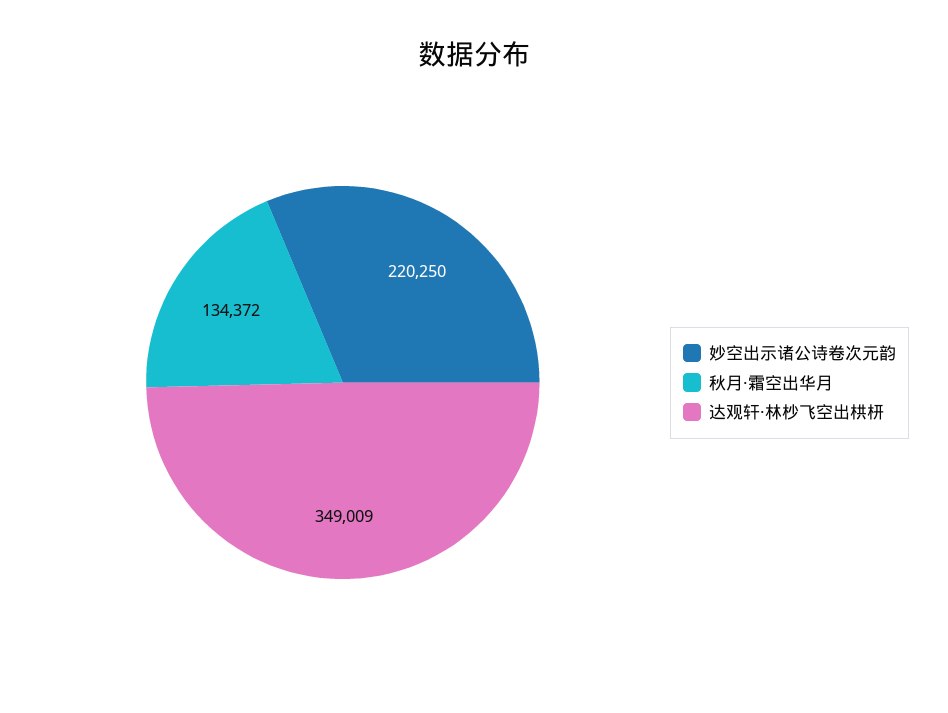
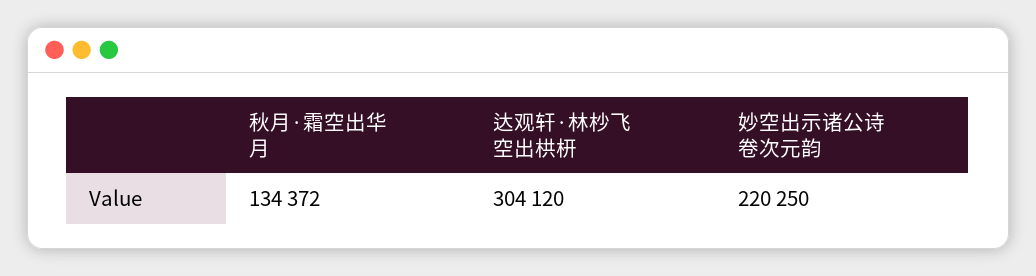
达观轩·林杪飞空出栱枅: 349009 -> 304120

